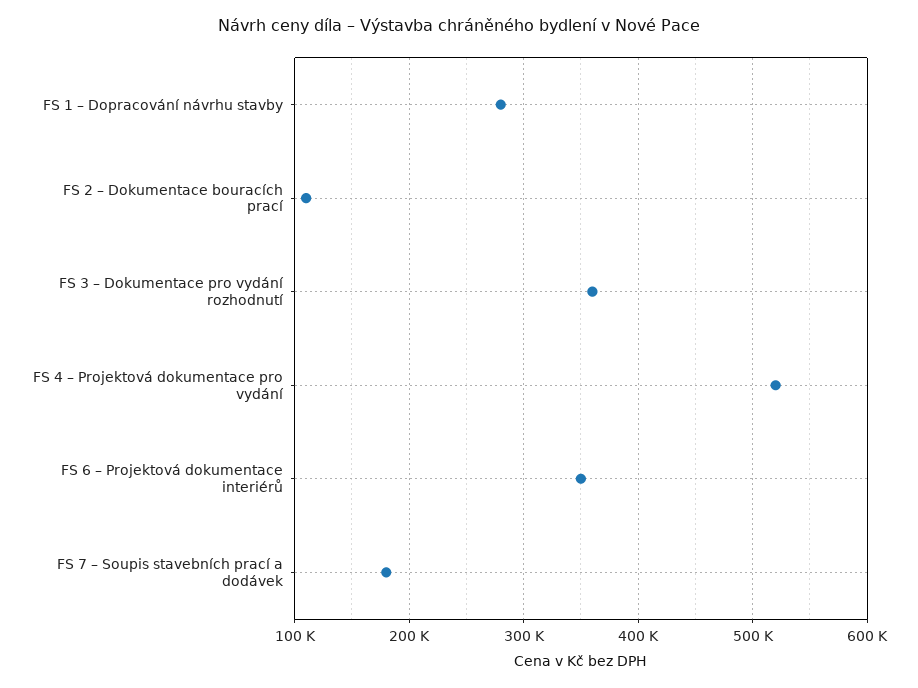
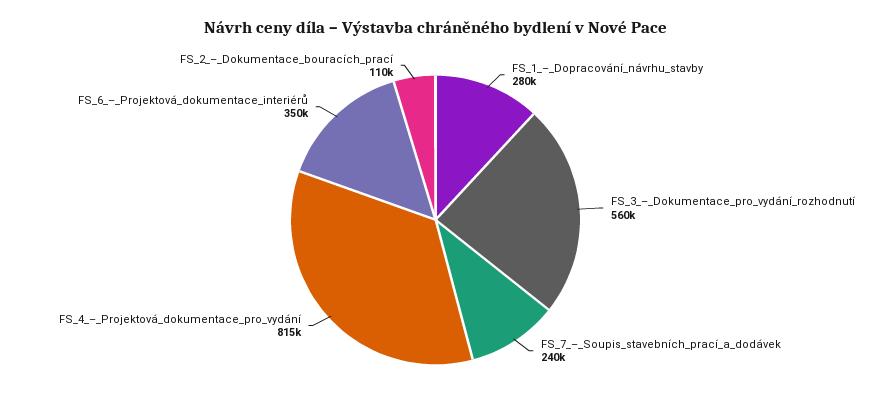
FS 3 – Dokumentace pro vydání rozhodnutí: 360000 -> 560000
FS 4 – Projektová dokumentace pro vydání: 520000 -> 815000
FS 7 – Soupis stavebních prací a dodávek: 180000 -> 240000

